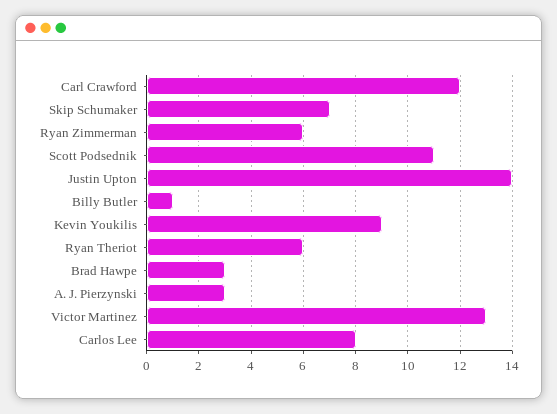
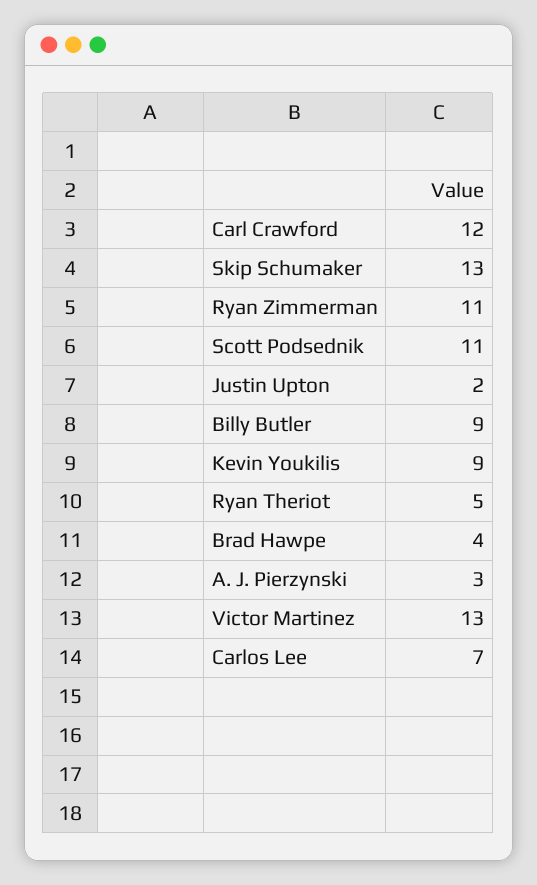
Skip Schumaker: 7 -> 13
Ryan Zimmerman: 6 -> 11
Justin Upton: 14 -> 2
Billy Butler: 1 -> 9
Ryan Theriot: 6 -> 5
Brad Hawpe: 3 -> 4
Carlos Lee: 8 -> 7

